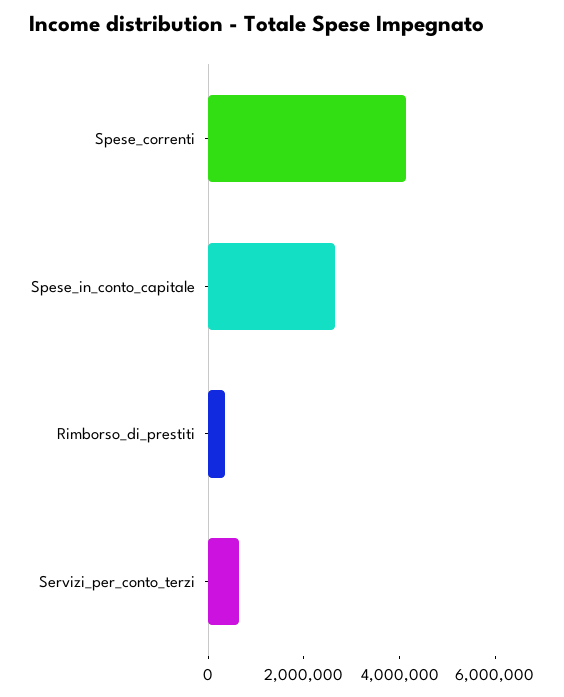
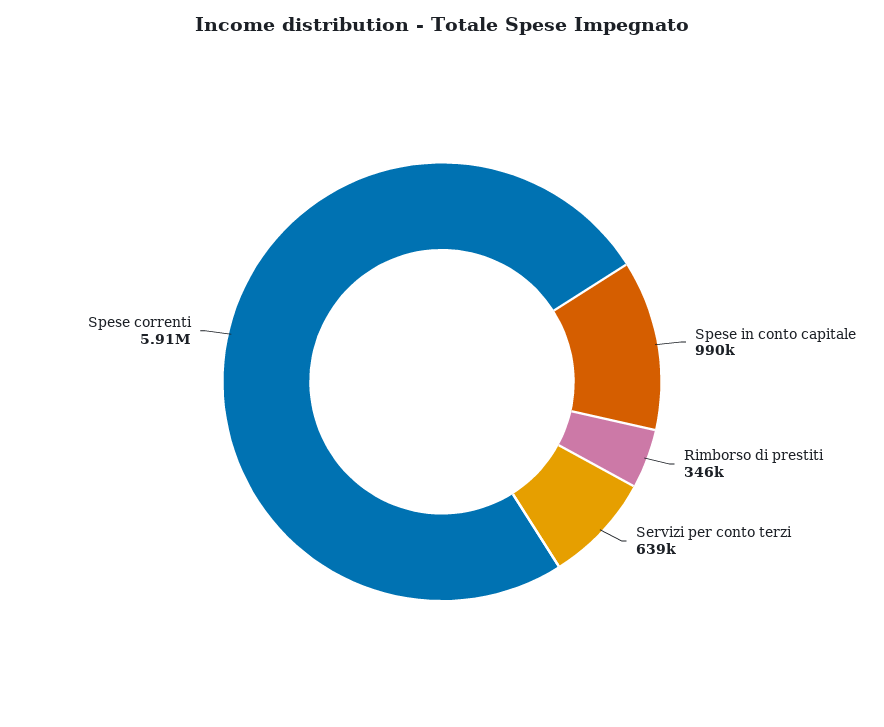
Spese_correnti: 4000000 -> 5910000
Spese_in_conto_capitale: 2500000 -> 990000

